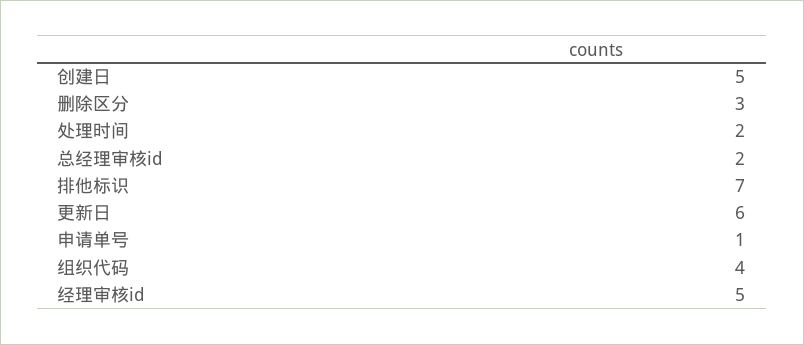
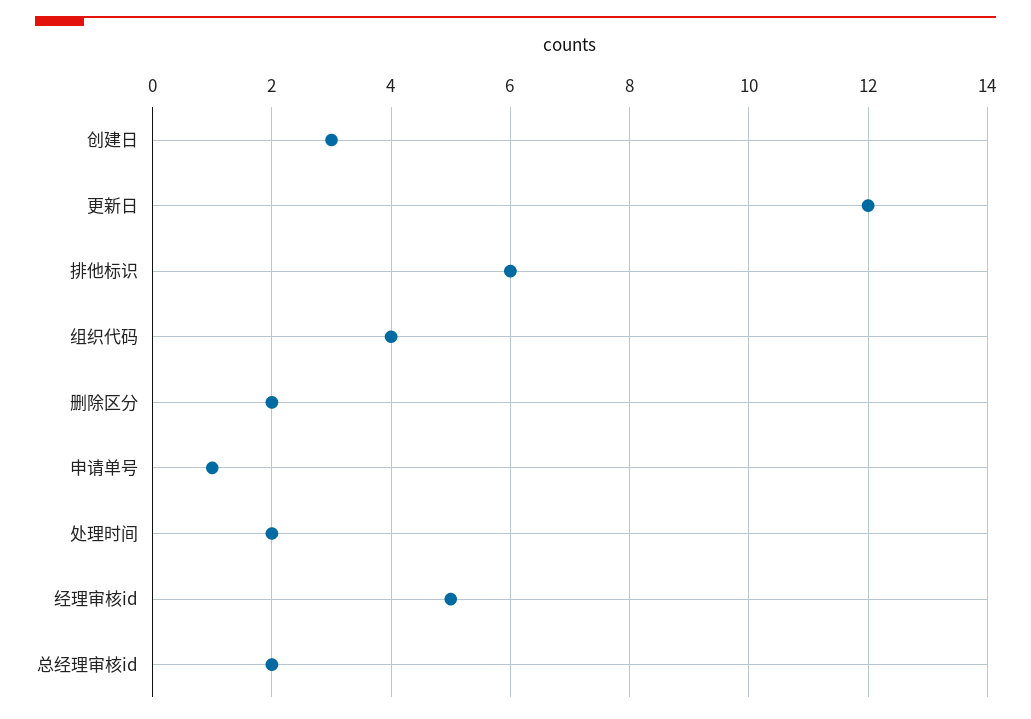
创建日: 5 -> 3
删除区分: 3 -> 2
排他标识: 7 -> 6
更新日: 6 -> 12

